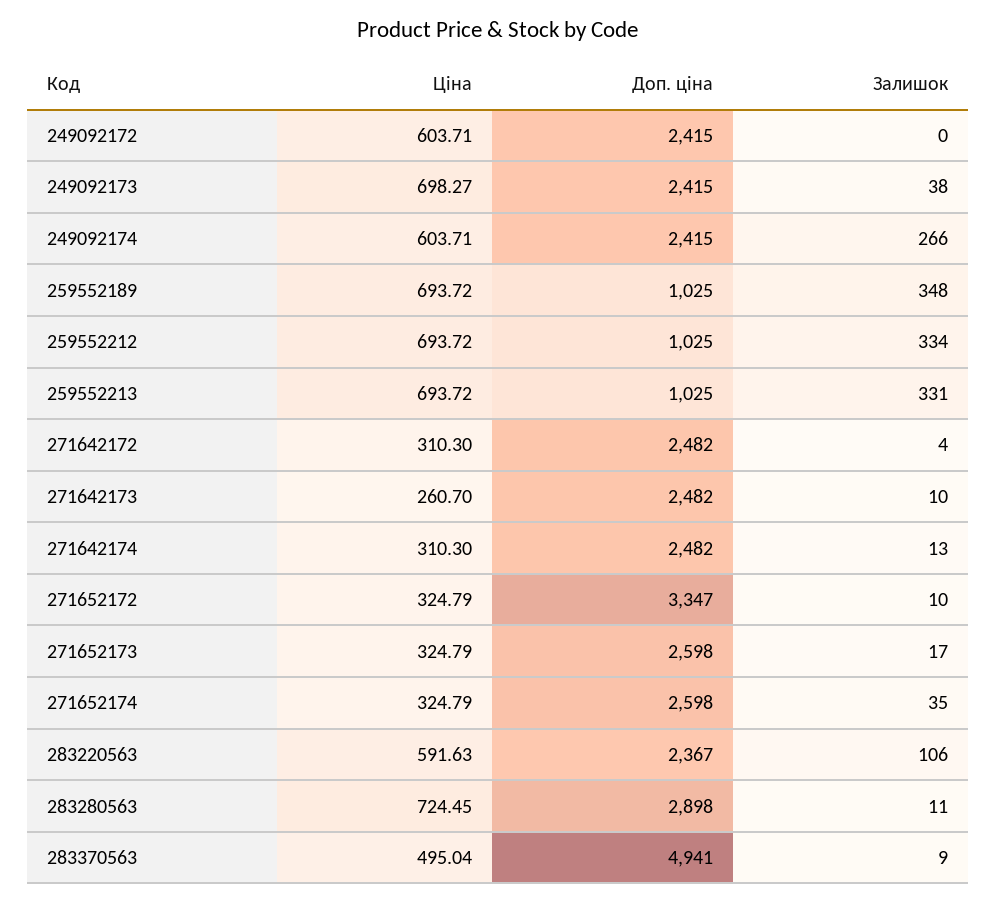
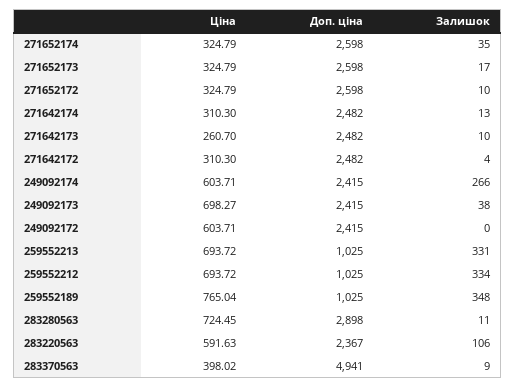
Ціна, 259552189: 693.72 -> 765.04
Доп. ціна, 271652172: 3347 -> 2598
Ціна, 283370563: 495.04 -> 398.02

